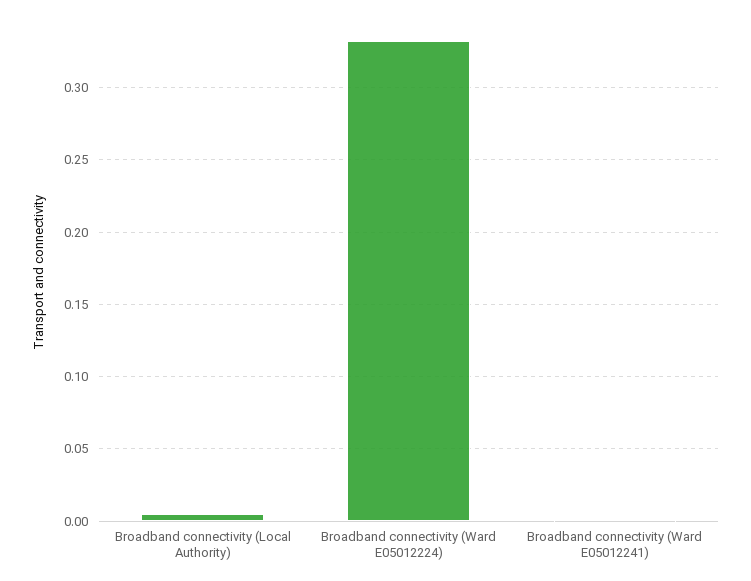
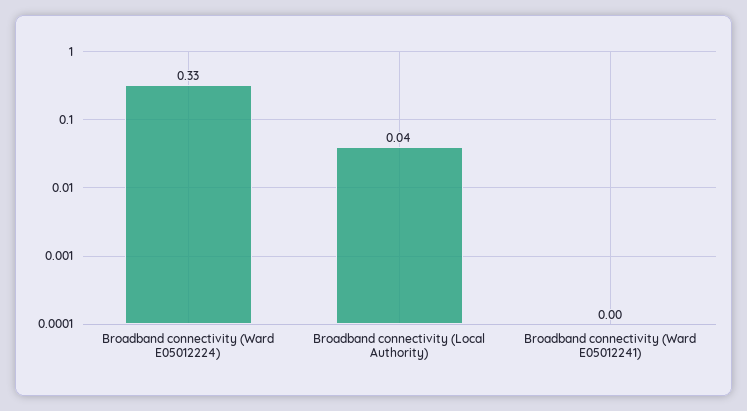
Broadband connectivity (Local Authority): 0.005 -> 0.04

